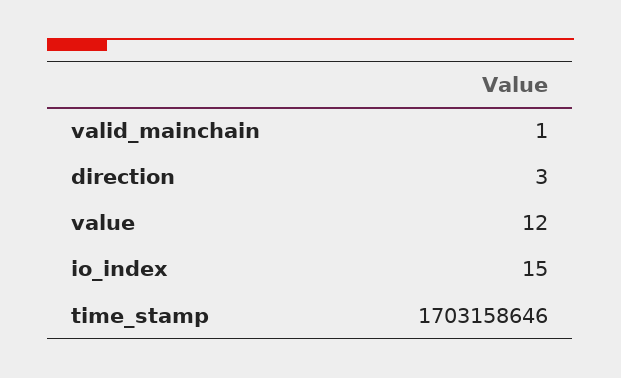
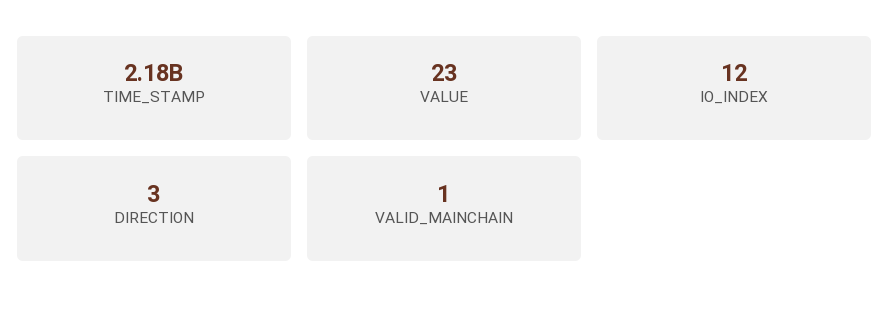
value: 12 -> 23
io_index: 15 -> 12
time_stamp: 1703158646 -> 2180000000

